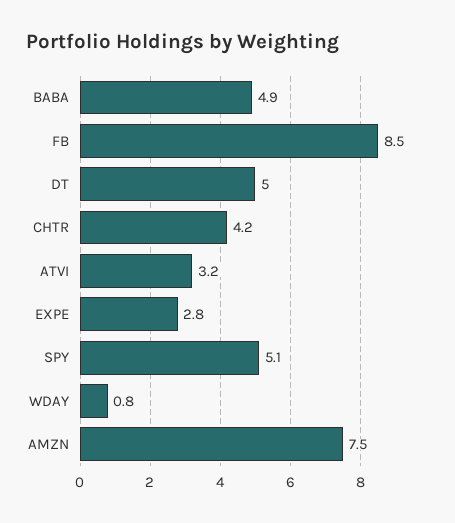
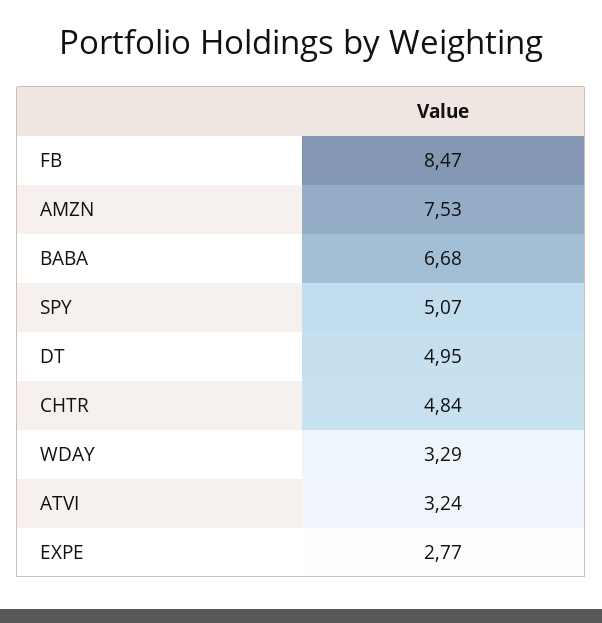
BABA: 4.9 -> 6.68
CHTR: 4.2 -> 4.84
WDAY: 0.8 -> 3.29

